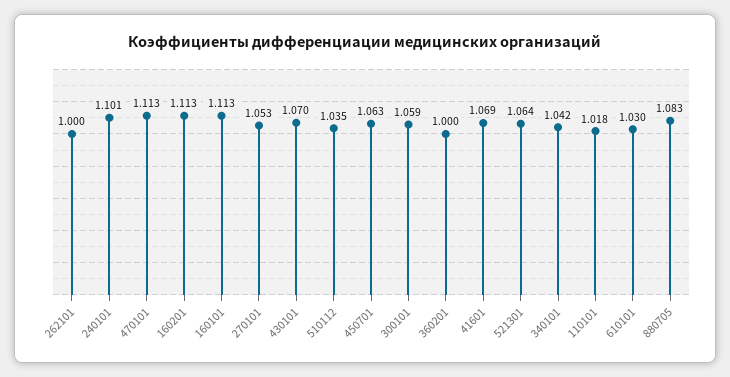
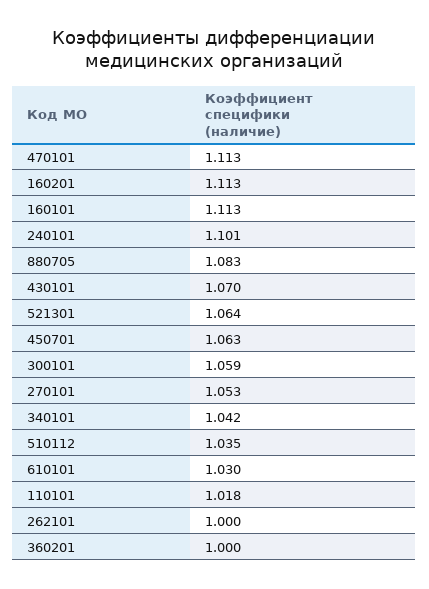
41601: 1.069 -> none

